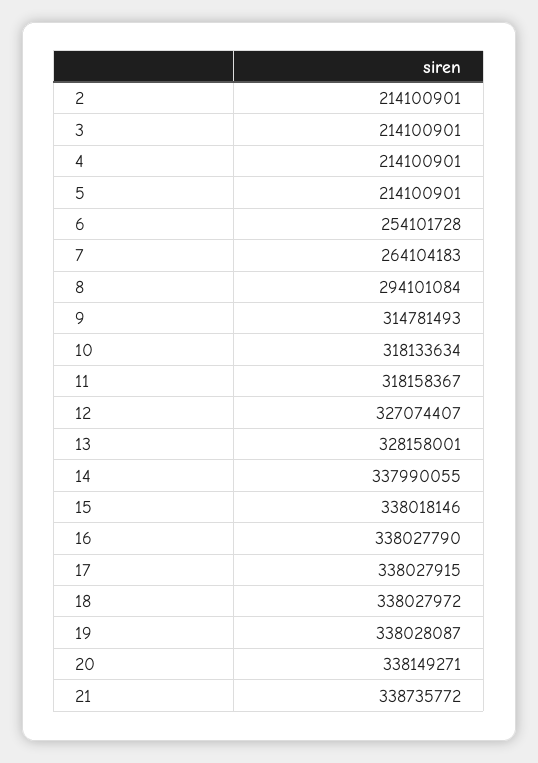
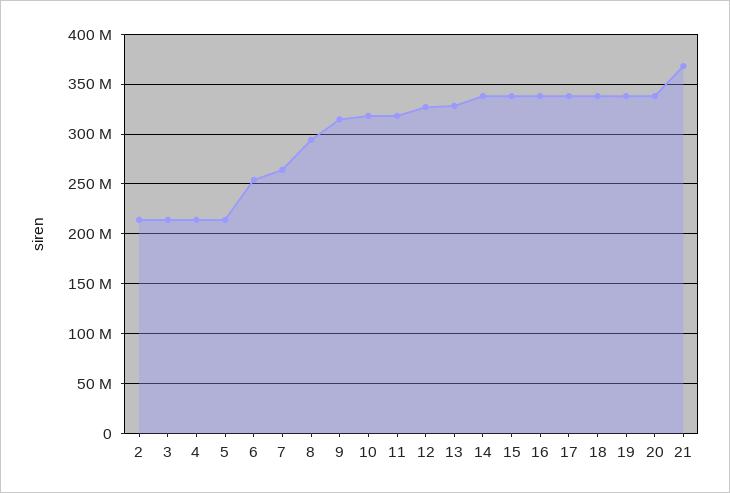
21: 338735772 -> 370000000

